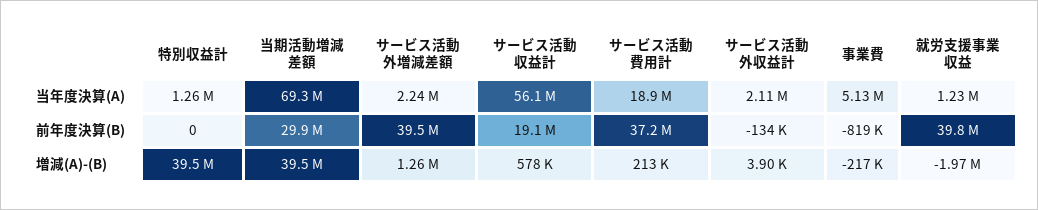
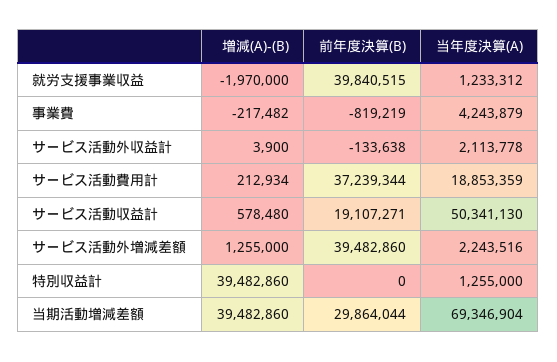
サービス活動収益計, 当年度決算(A): 56100000 -> 50341130
事業費, 当年度決算(A): 5130000 -> 4243879

